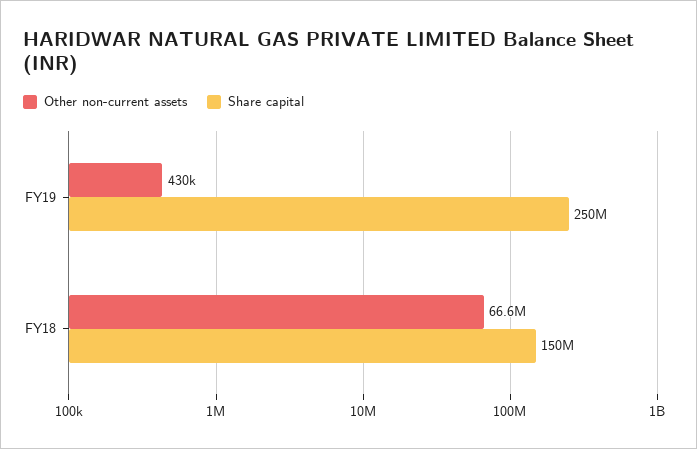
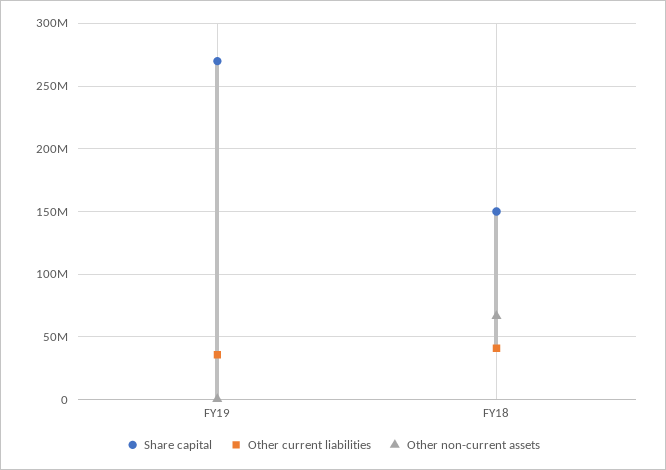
Share capital, FY19: 250000000 -> 270000000
Other current liabilities, FY19: none -> 35000000
Other current liabilities, FY18: none -> 40000000

